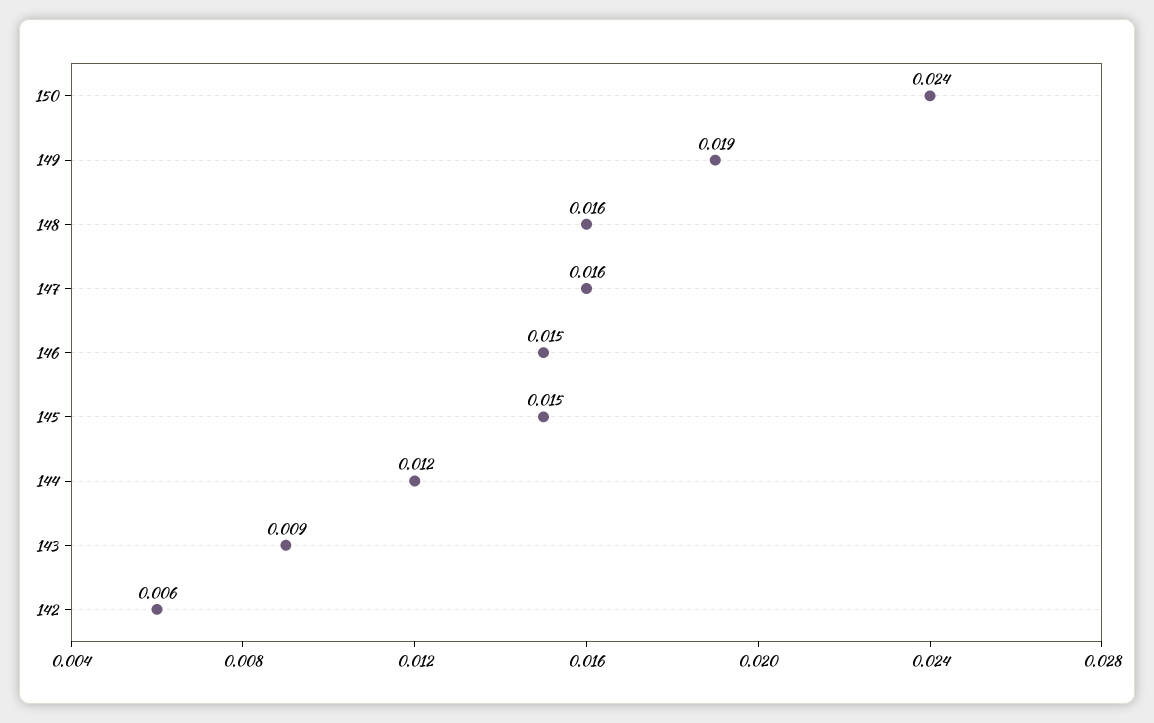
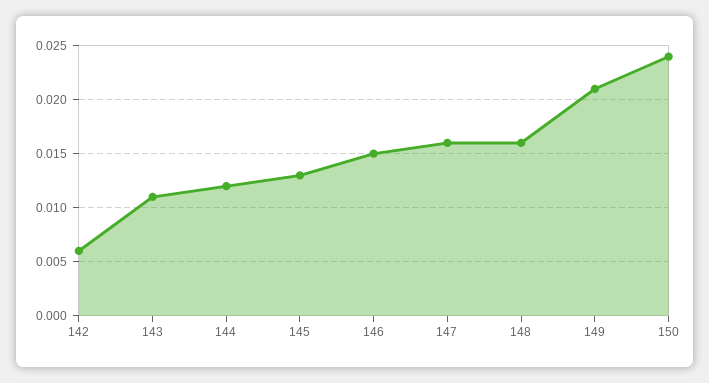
149: 0.019 -> 0.021
145: 0.015 -> 0.013
143: 0.009 -> 0.011

